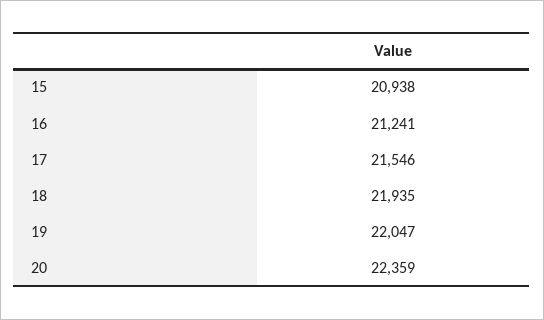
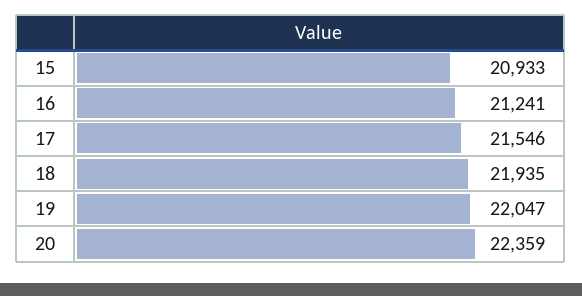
15: 20938 -> 20933

